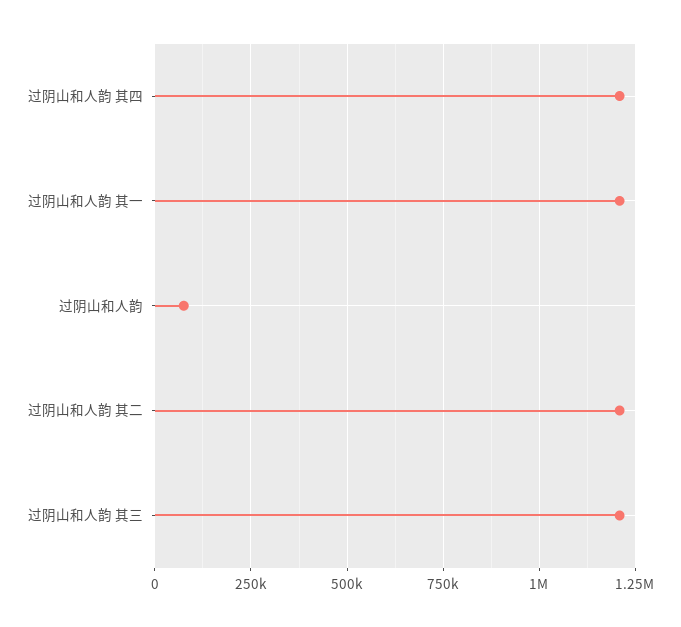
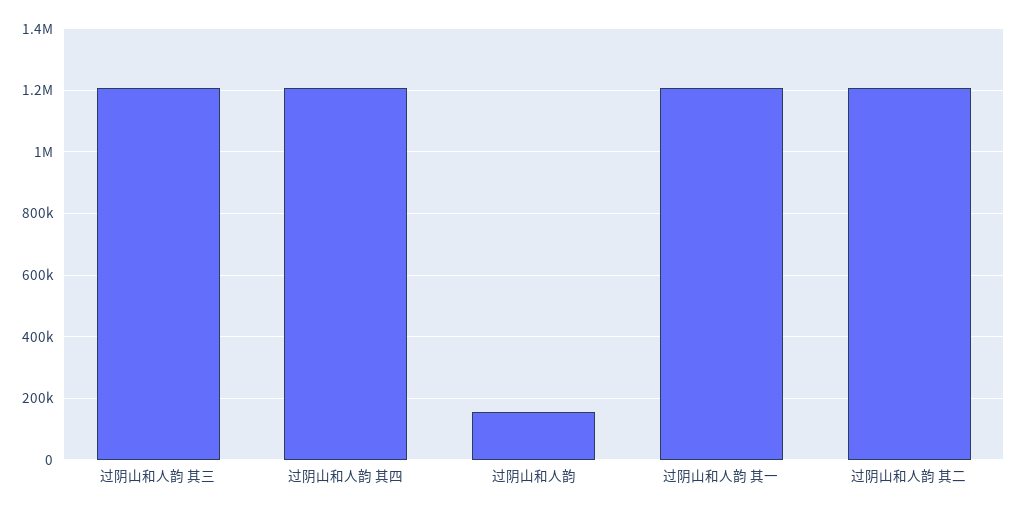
过阴山和人韵: 75000 -> 160000

